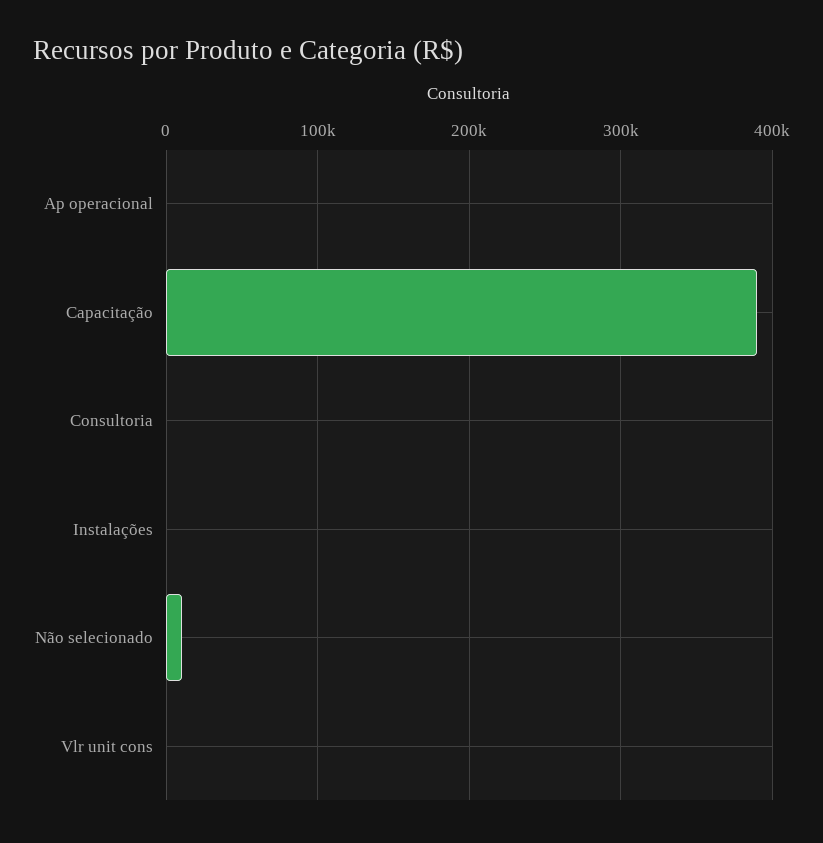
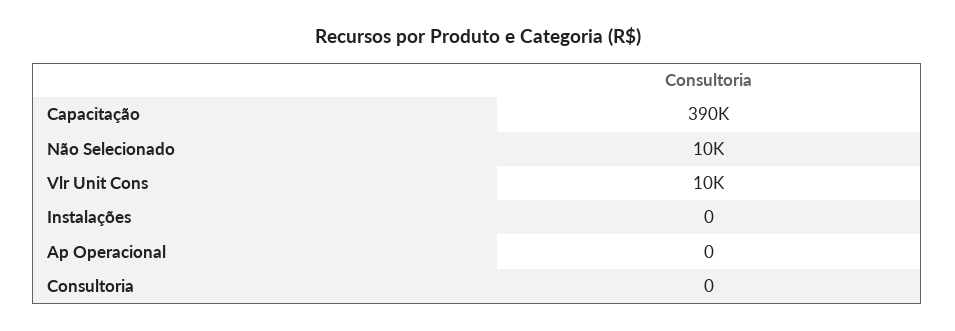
Vlr unit cons: 0 -> 10000

